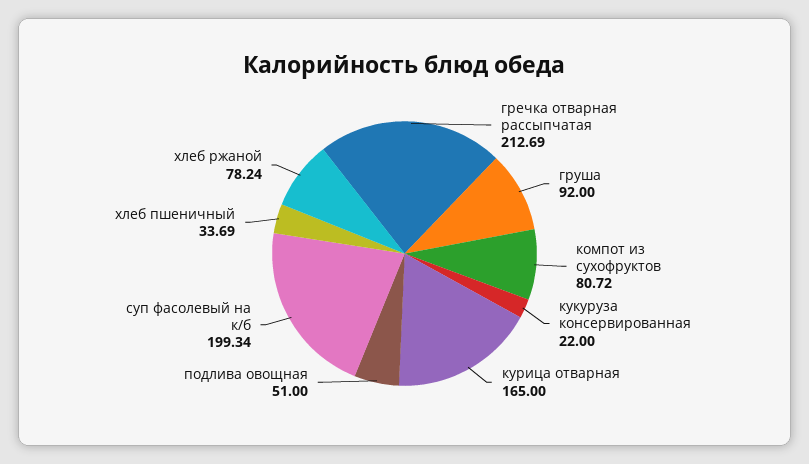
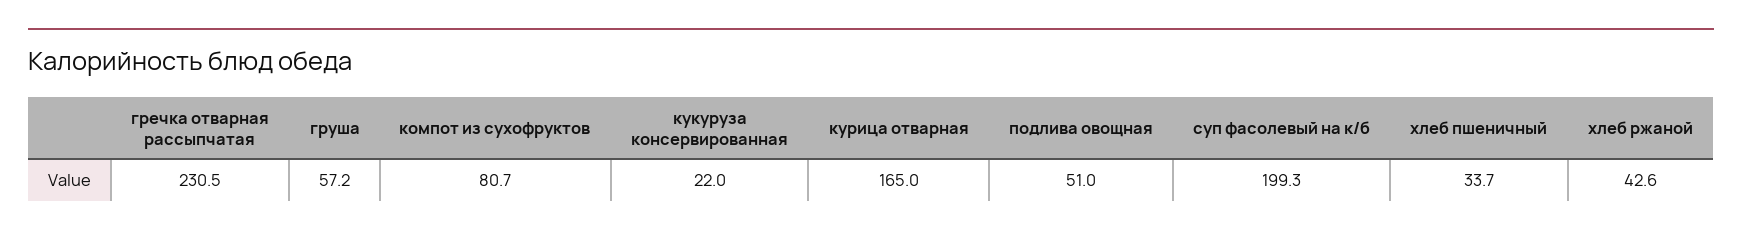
гречка отварная рассыпчатая: 212.69 -> 230.5
груша: 92 -> 57.2
хлеб ржаной: 78.24 -> 42.6

